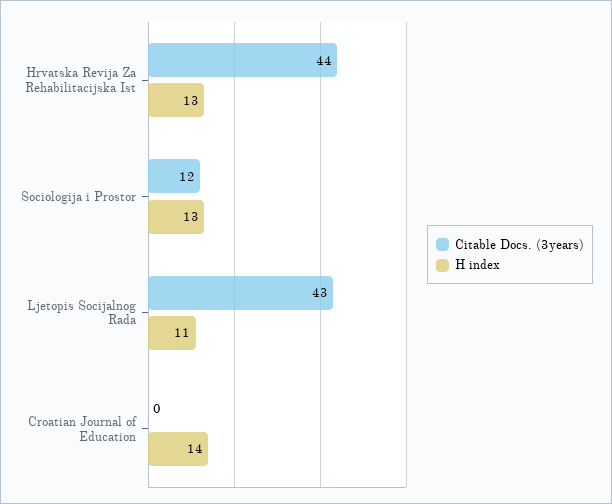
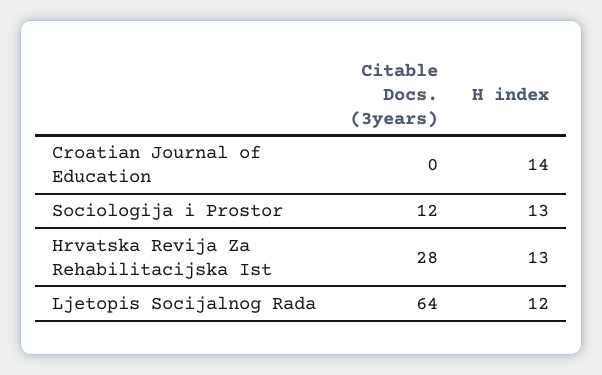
Citable Docs. (3years), Hrvatska Revija Za Rehabilitacijska Ist: 44 -> 28
Citable Docs. (3years), Ljetopis Socijalnog Rada: 43 -> 64
H index, Ljetopis Socijalnog Rada: 11 -> 12

